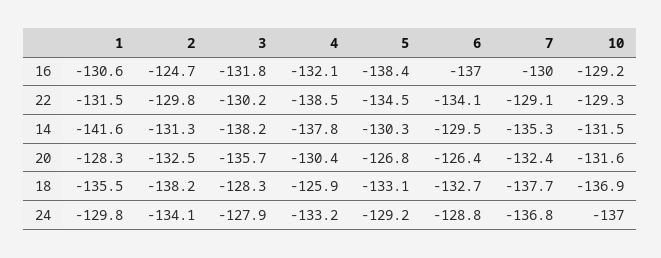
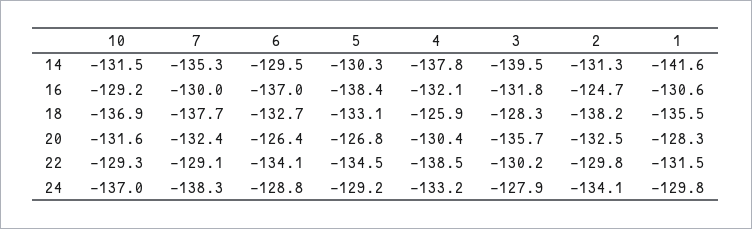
3, 14: -138.2 -> -139.5
7, 24: -136.8 -> -138.3

